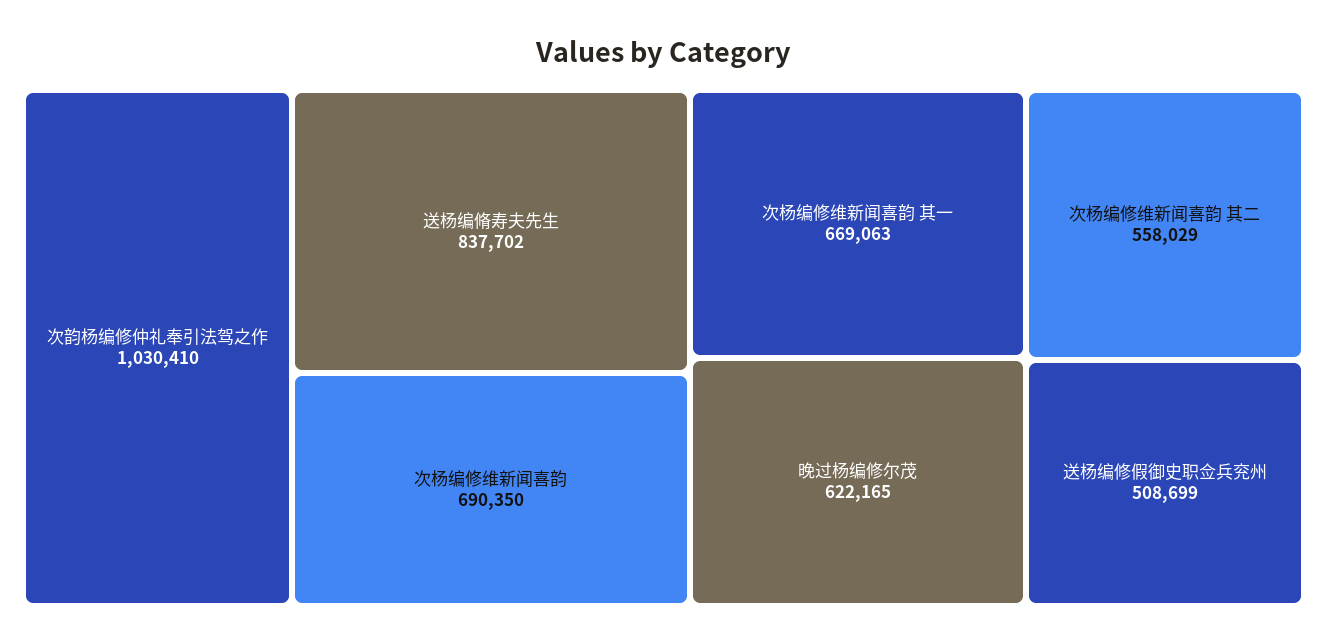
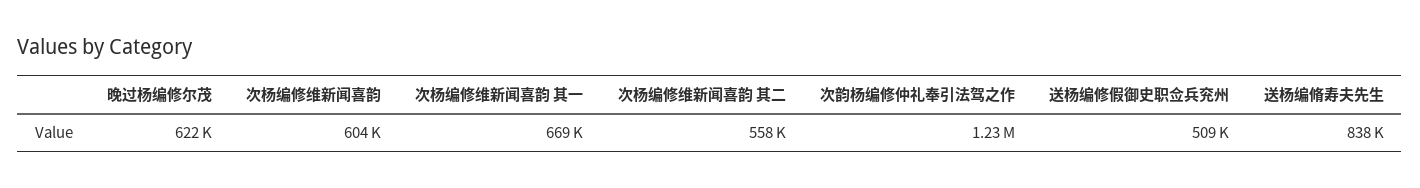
次韵杨编修仲礼奉引法驾之作: 1030410 -> 1230000
次杨编修维新闻喜韵: 690350 -> 604000

